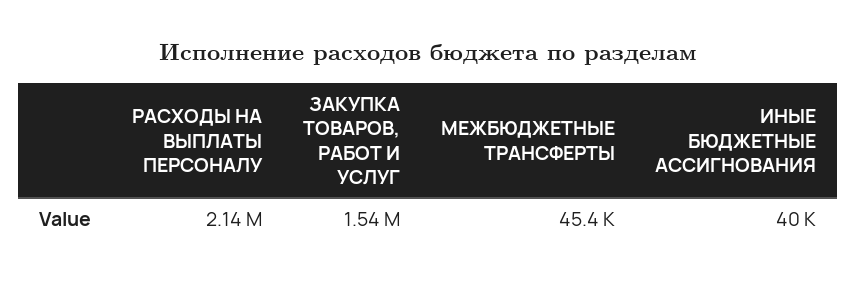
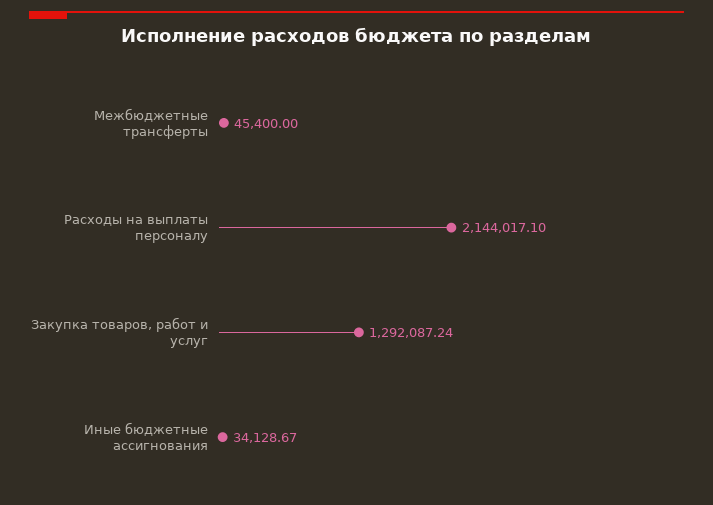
ЗАКУПКА ТОВАРОВ, РАБОТ И УСЛУГ: 1540000 -> 1292087.24
ИНЫЕ БЮДЖЕТНЫЕ АССИГНОВАНИЯ: 40000 -> 34128.67

